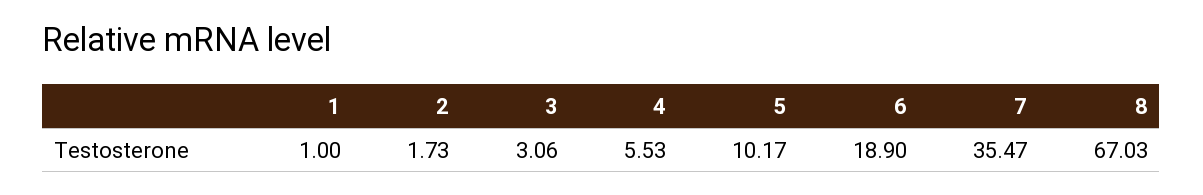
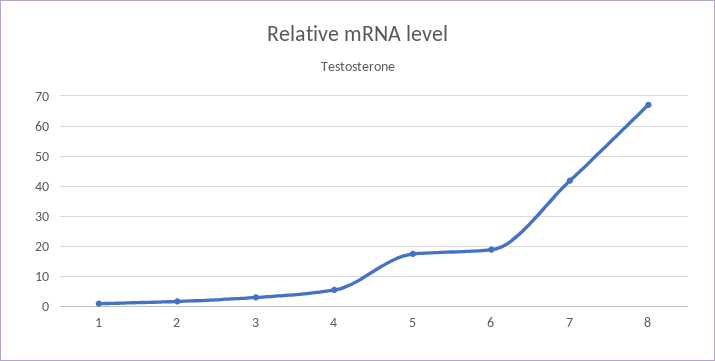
5: 10.17 -> 18
7: 35.47 -> 42

